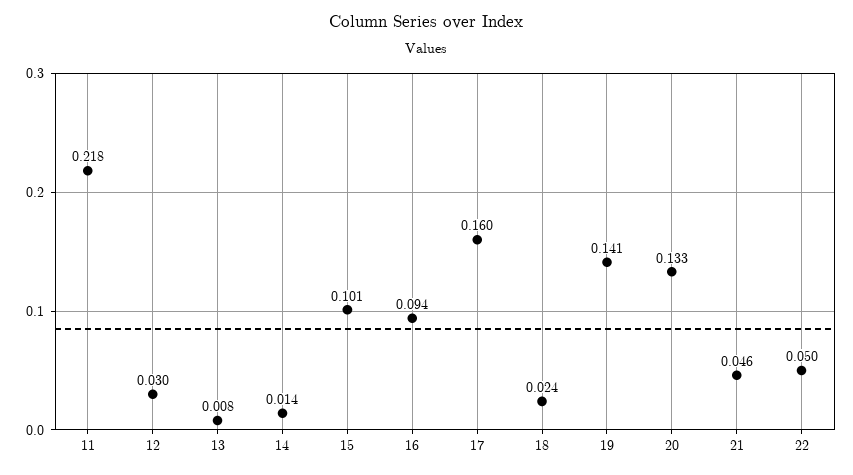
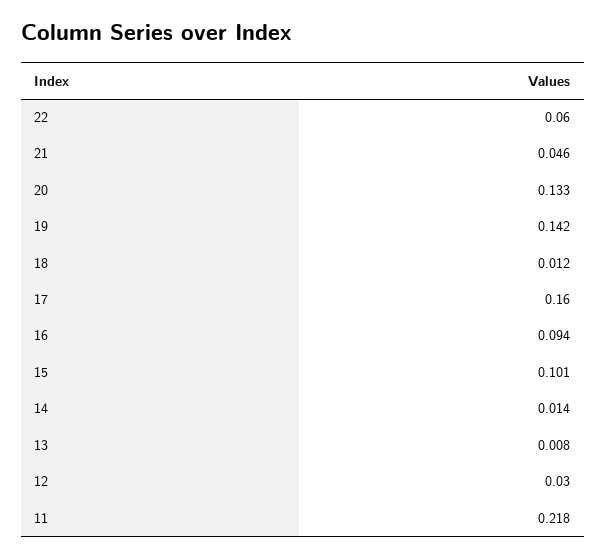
18: 0.024 -> 0.012
19: 0.141 -> 0.142
22: 0.05 -> 0.06

